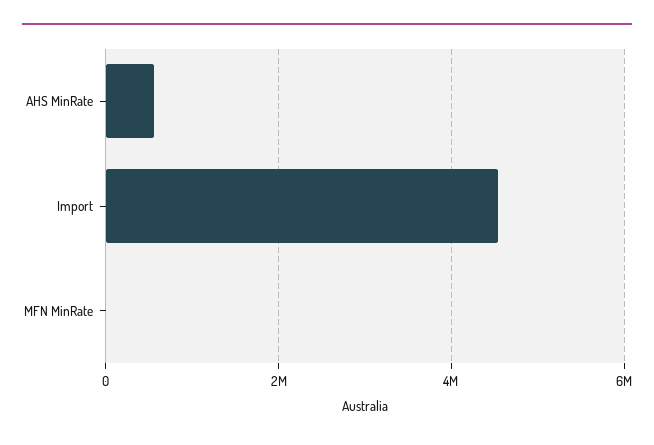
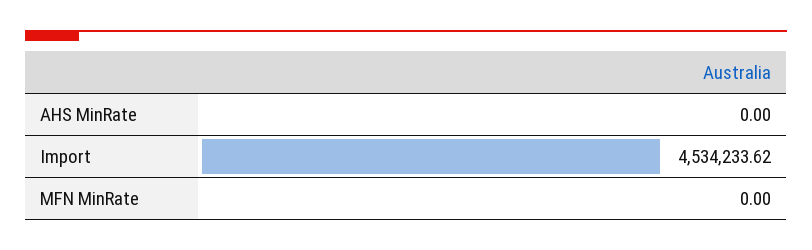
AHS MinRate: 600000 -> 0

